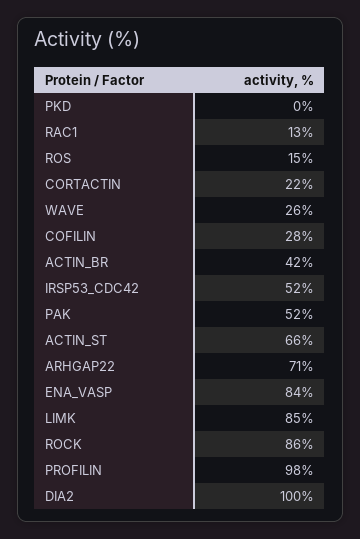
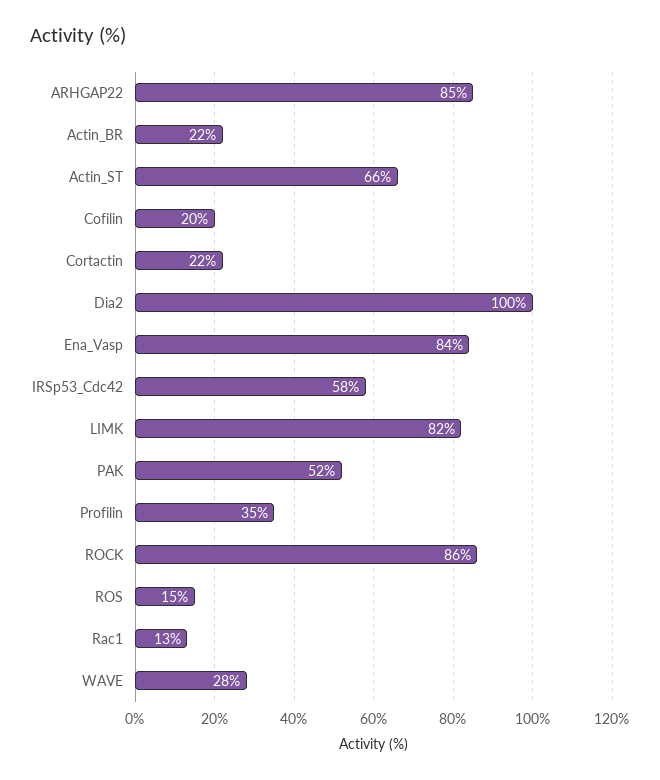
PKD: 0 -> none
WAVE: 26 -> 28
COFILIN: 28 -> 20
ACTIN_BR: 42 -> 22
IRSP53_CDC42: 52 -> 58
ARHGAP22: 71 -> 85
LIMK: 85 -> 82
PROFILIN: 98 -> 35

